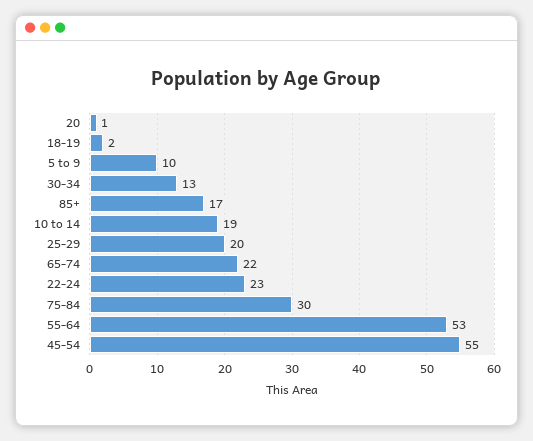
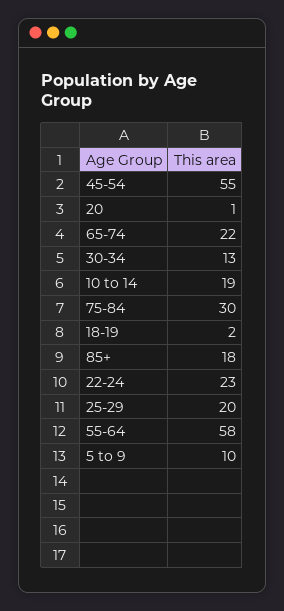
85+: 17 -> 18
55-64: 53 -> 58

